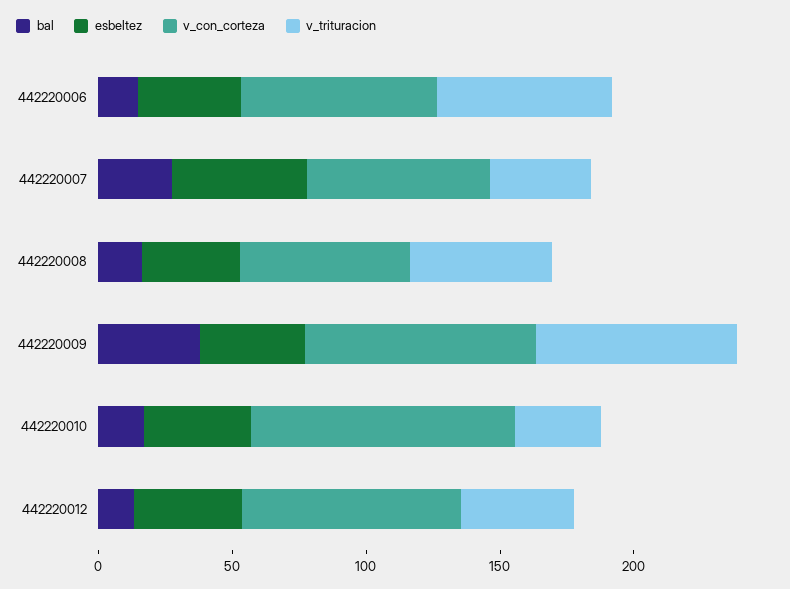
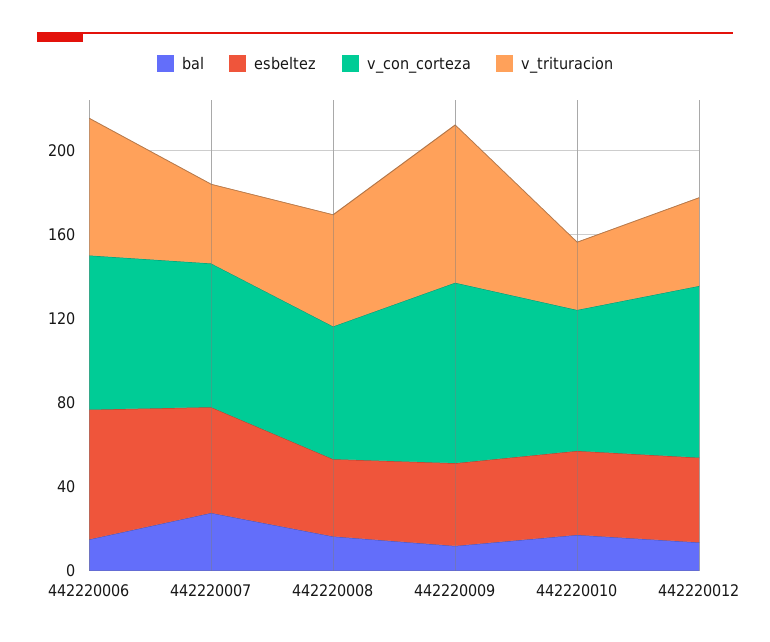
esbeltez, 442220006: 40 -> 60
bal, 442220009: 40 -> 10
v_con_corteza, 442220010: 100 -> 70

